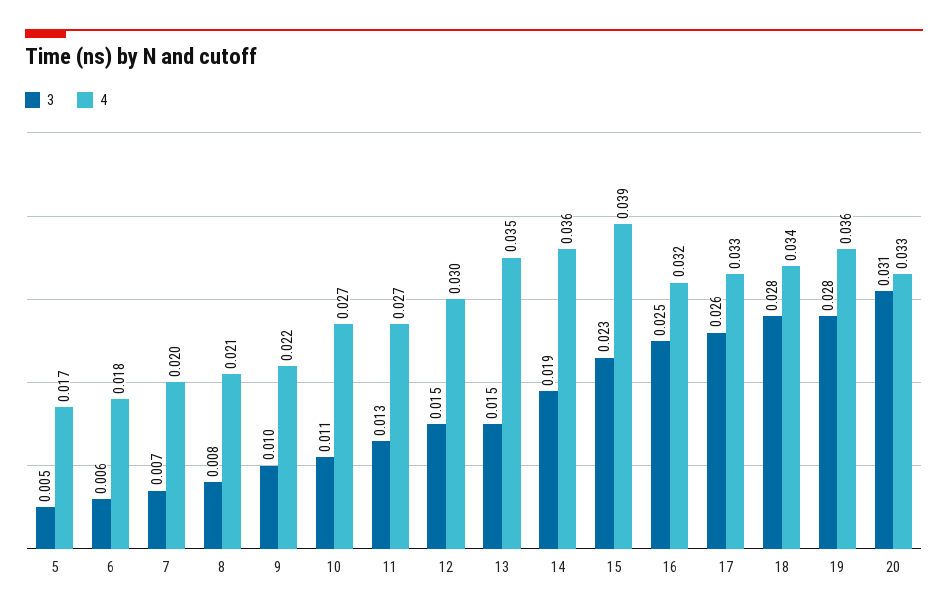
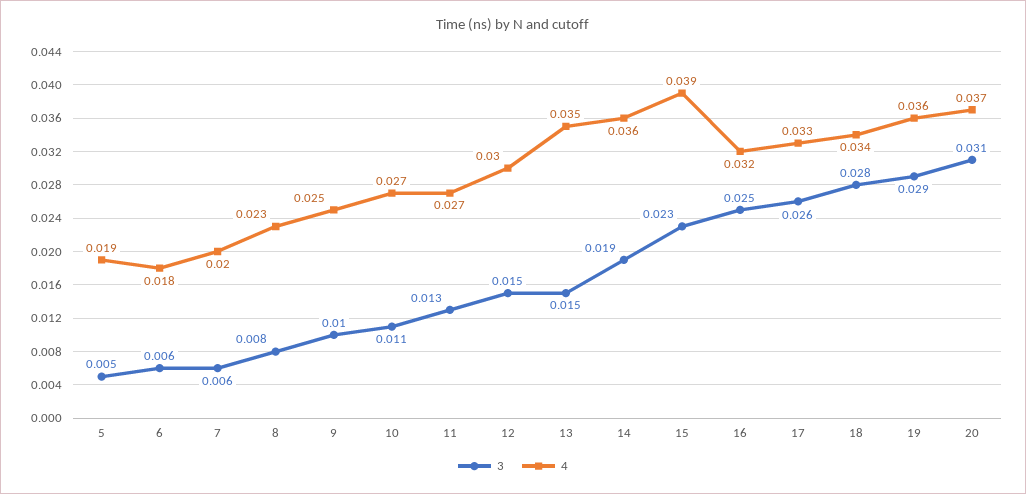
4, 5: 0.017 -> 0.019
3, 7: 0.007 -> 0.006
4, 8: 0.021 -> 0.023
4, 9: 0.022 -> 0.025
3, 19: 0.028 -> 0.029
4, 20: 0.033 -> 0.037

